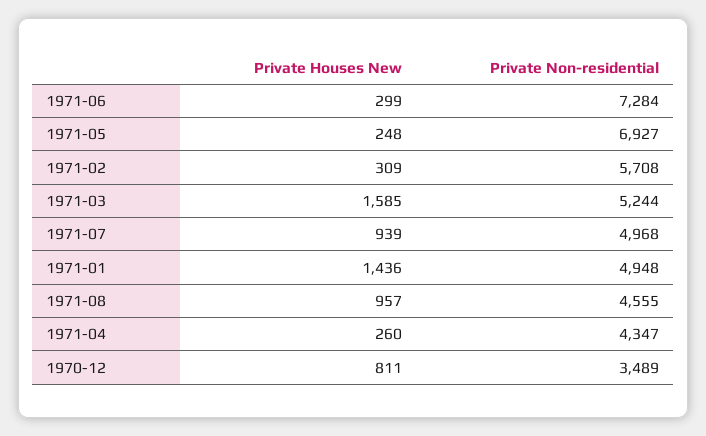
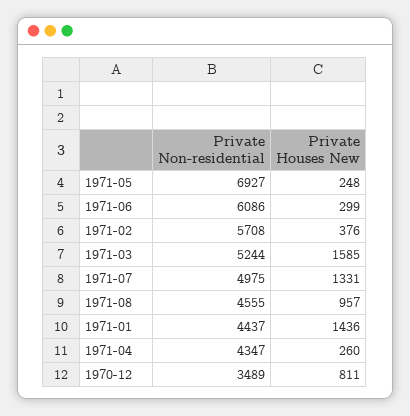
Private Non-residential, 1971-06: 7284 -> 6086
Private Houses New, 1971-02: 309 -> 376
Private Houses New, 1971-07: 939 -> 1331
Private Non-residential, 1971-07: 4968 -> 4975
Private Non-residential, 1971-01: 4948 -> 4437

